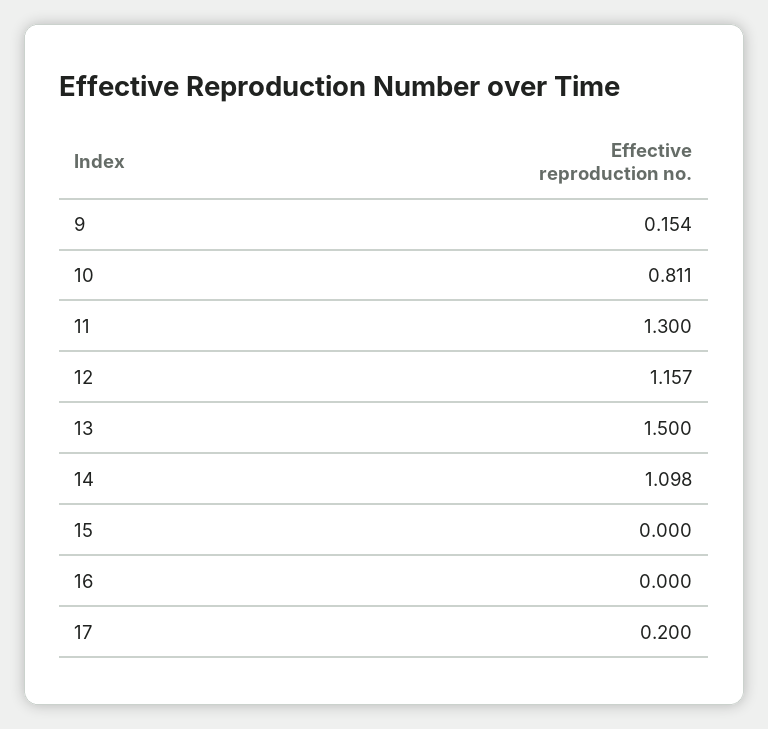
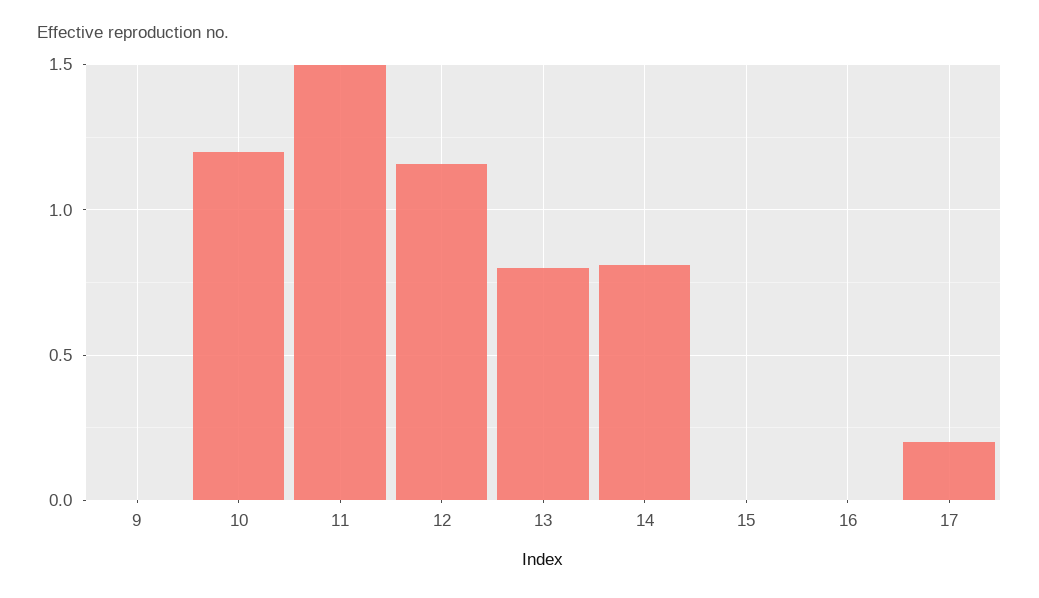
9: 0.154 -> 0
10: 0.811 -> 1.2
11: 1.3 -> 1.5
13: 1.5 -> 0.8
14: 1.098 -> 0.8

